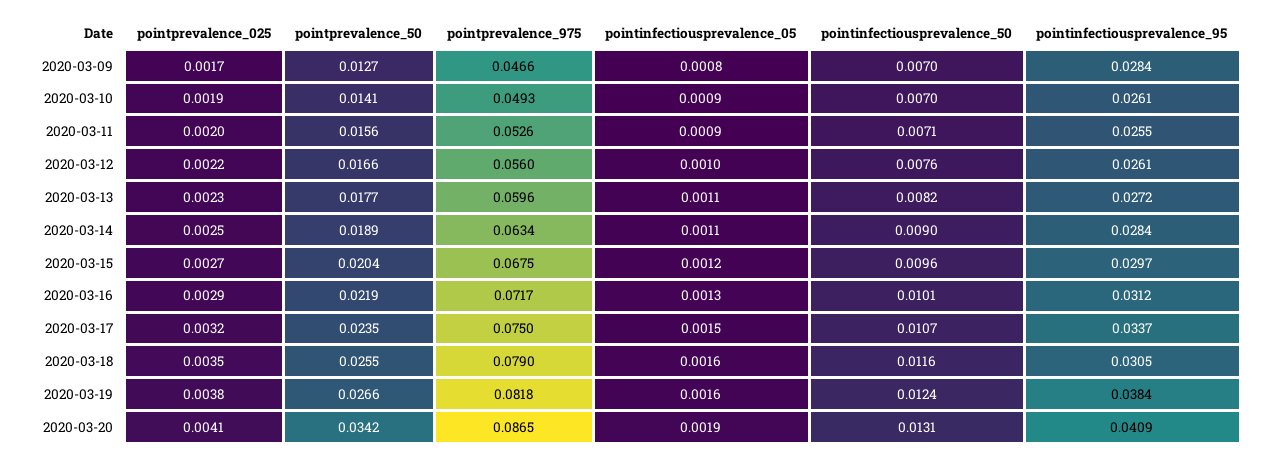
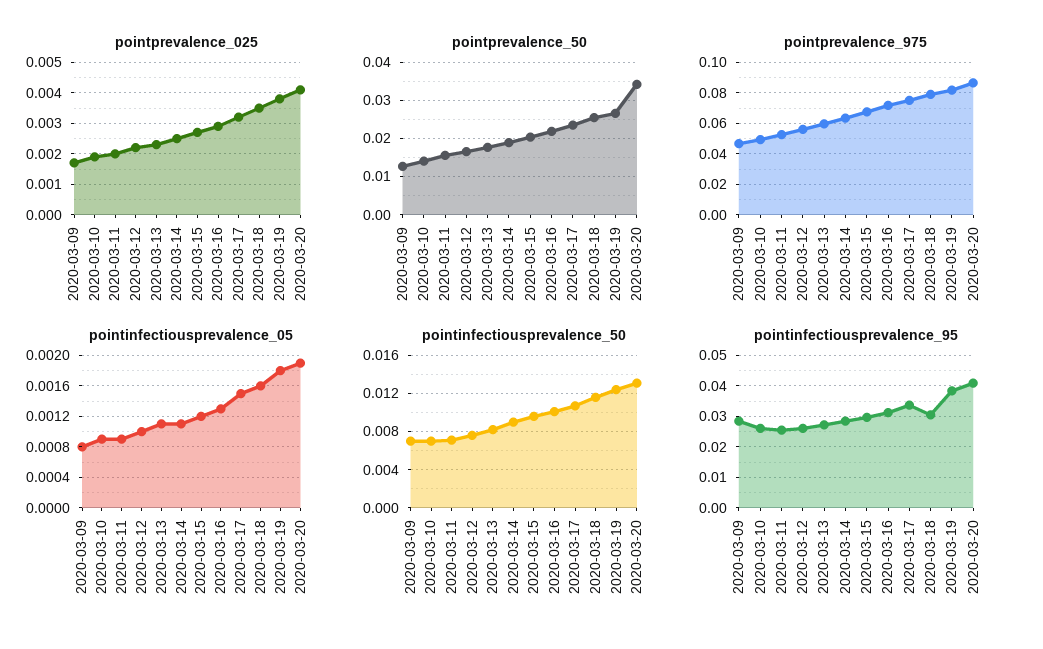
pointinfectiousprevalence_05, 2020-03-19: 0.0016 -> 0.0018

